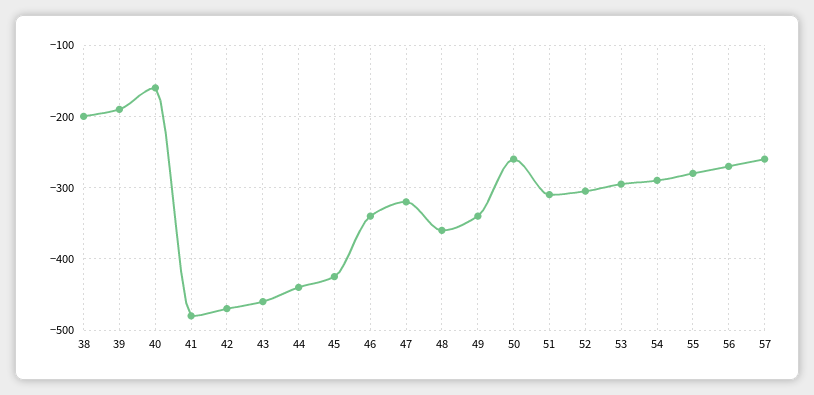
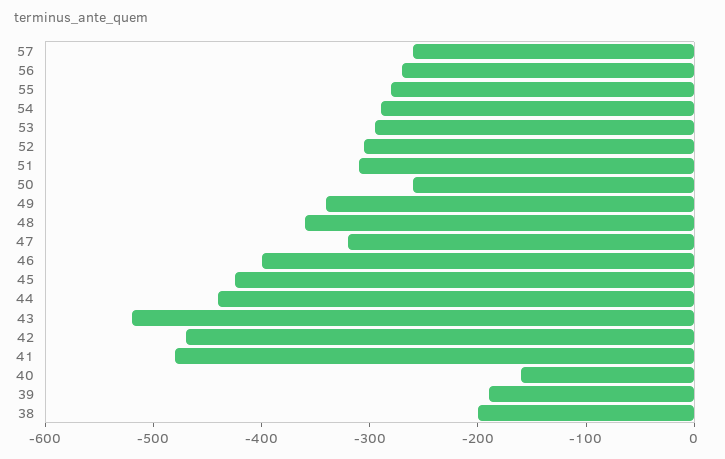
43: -460 -> -520
46: -340 -> -400

